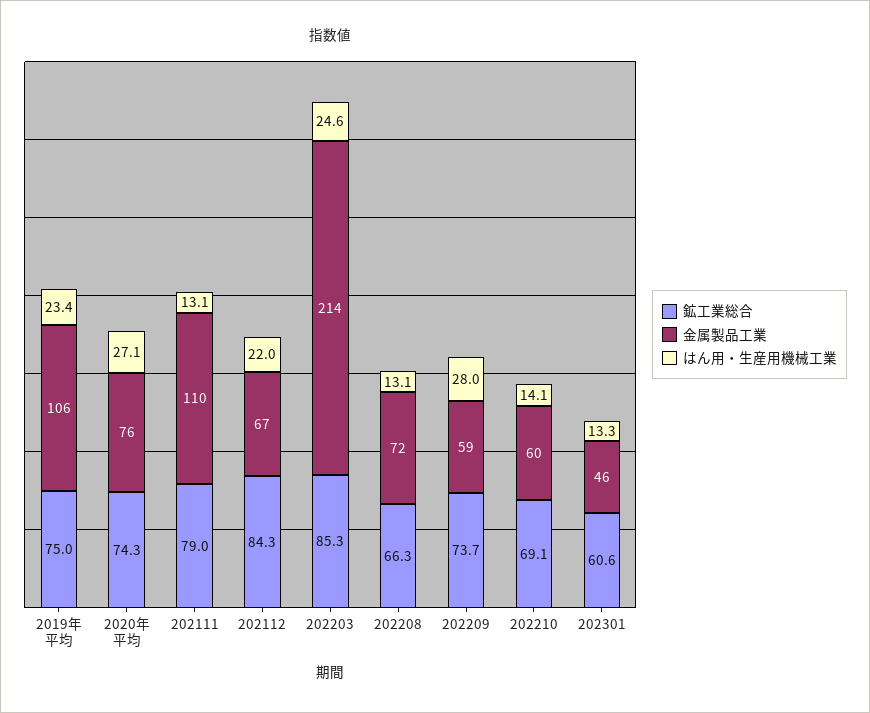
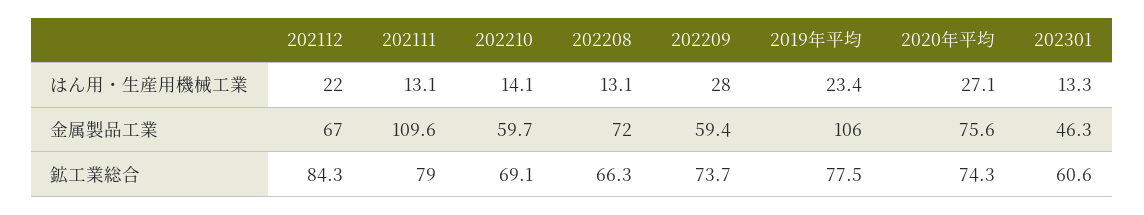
鉱工業総合, 2019年平均: 75 -> 77.5
鉱工業総合, 202203: 85.3 -> none
金属製品工業, 202203: 214 -> none
はん用・生産用機械工業, 202203: 24.6 -> none

